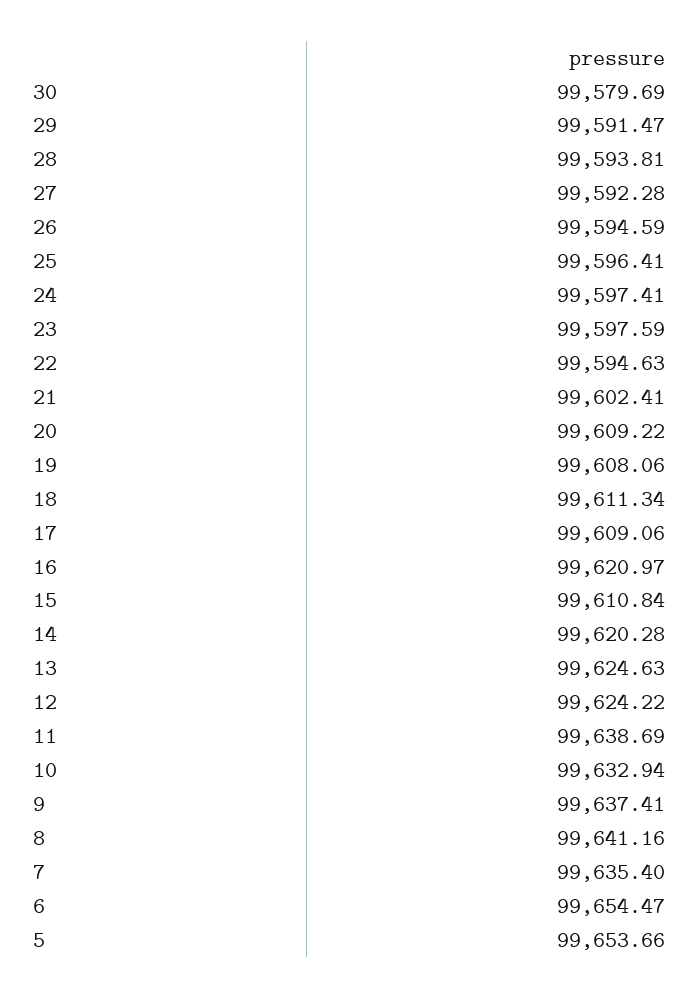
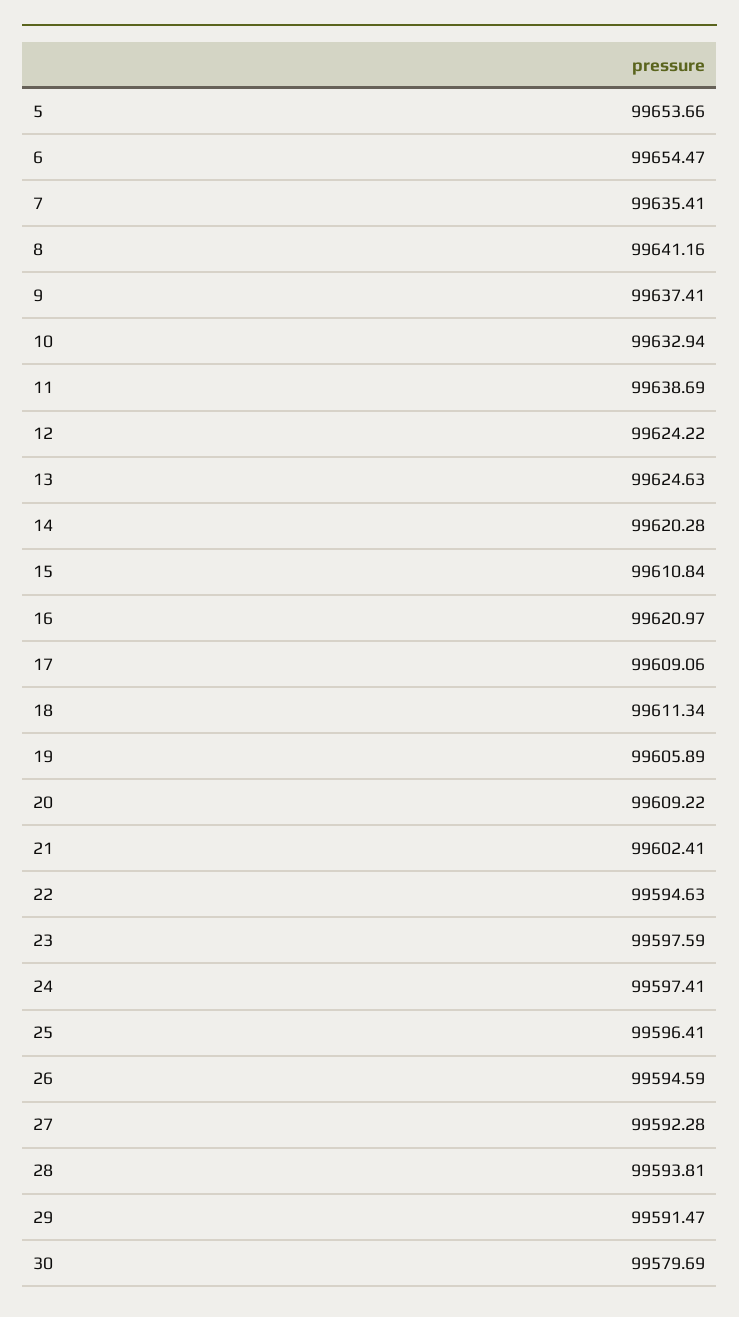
19: 99608.06 -> 99605.89
7: 99635.4 -> 99635.41

